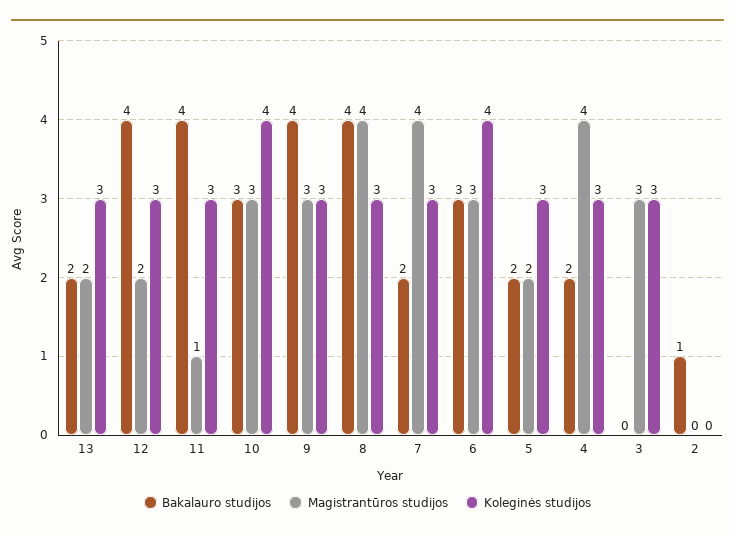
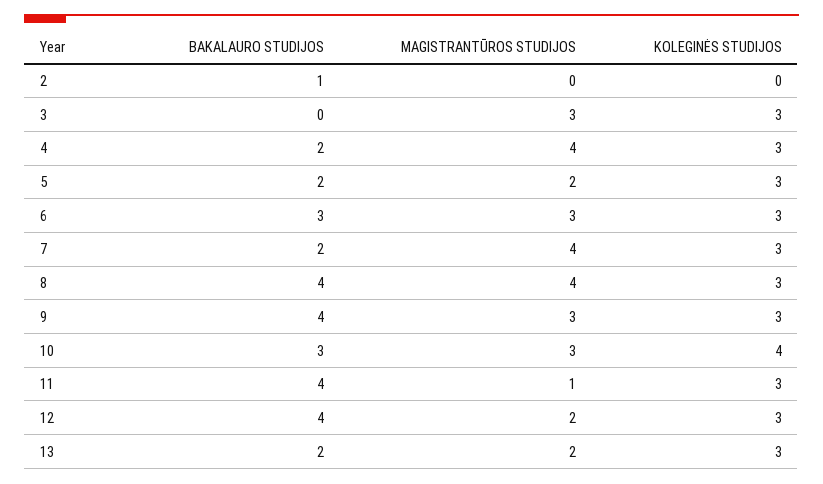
Koleginės studijos, 6: 4 -> 3

